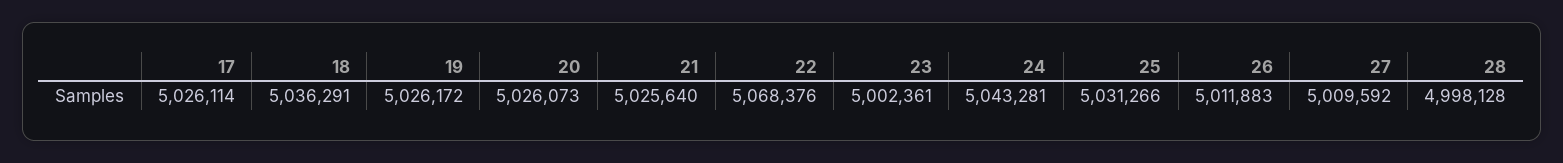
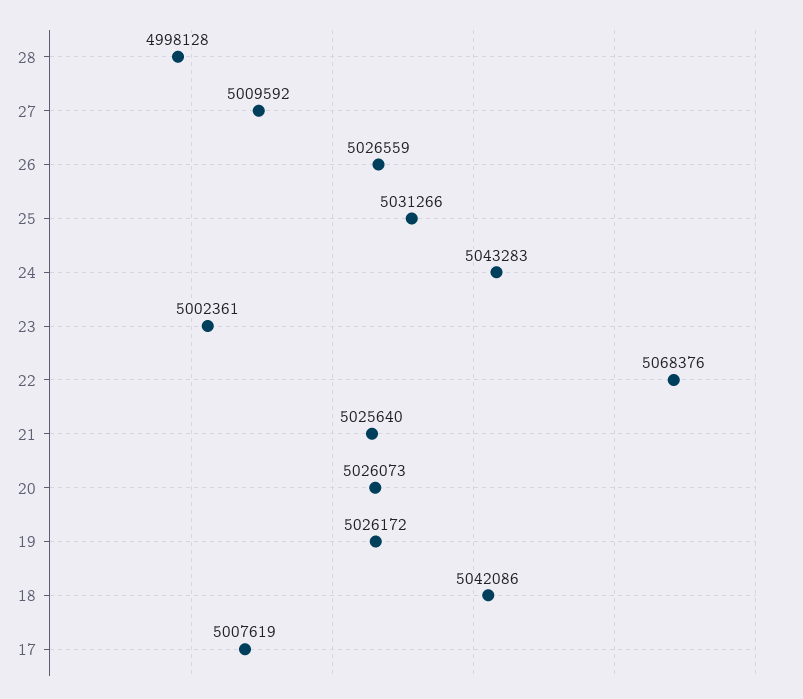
17: 5026114 -> 5007619
18: 5036291 -> 5042086
24: 5043281 -> 5043283
26: 5011883 -> 5026559

